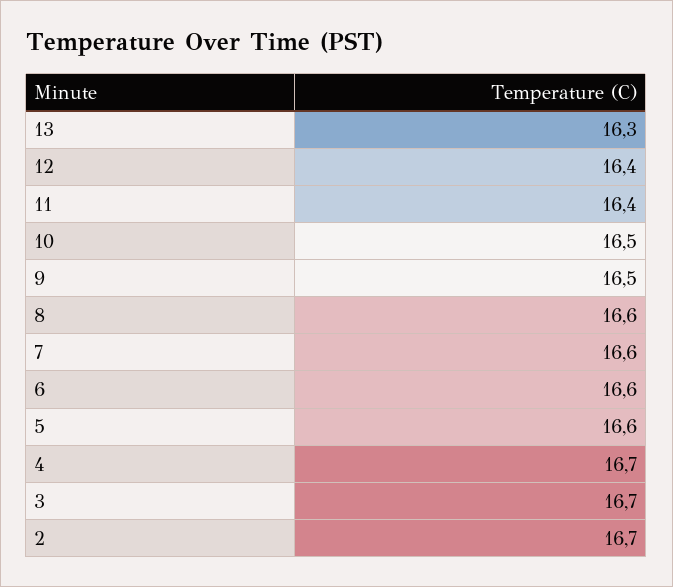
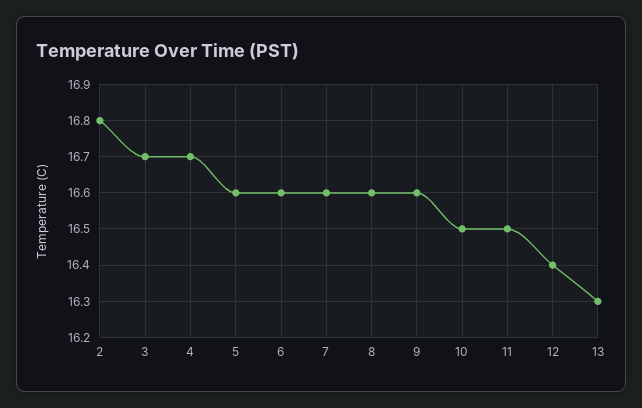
11: 16.4 -> 16.5
9: 16.5 -> 16.6
2: 16.7 -> 16.8

